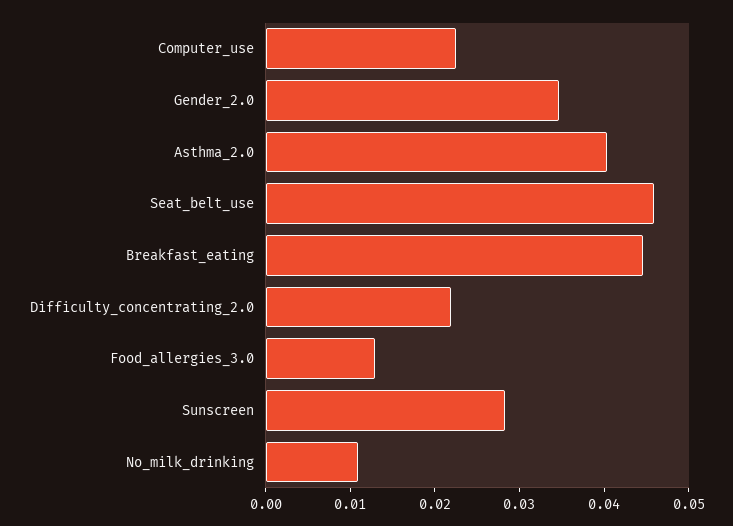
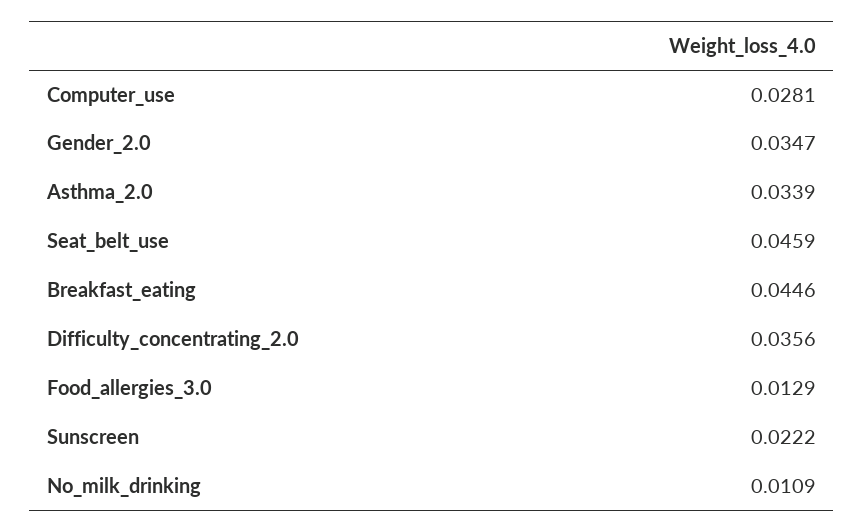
Computer_use: 0.022 -> 0.0281
Asthma_2.0: 0.04 -> 0.0339
Difficulty_concentrating_2.0: 0.022 -> 0.0356
Sunscreen: 0.028 -> 0.0222

